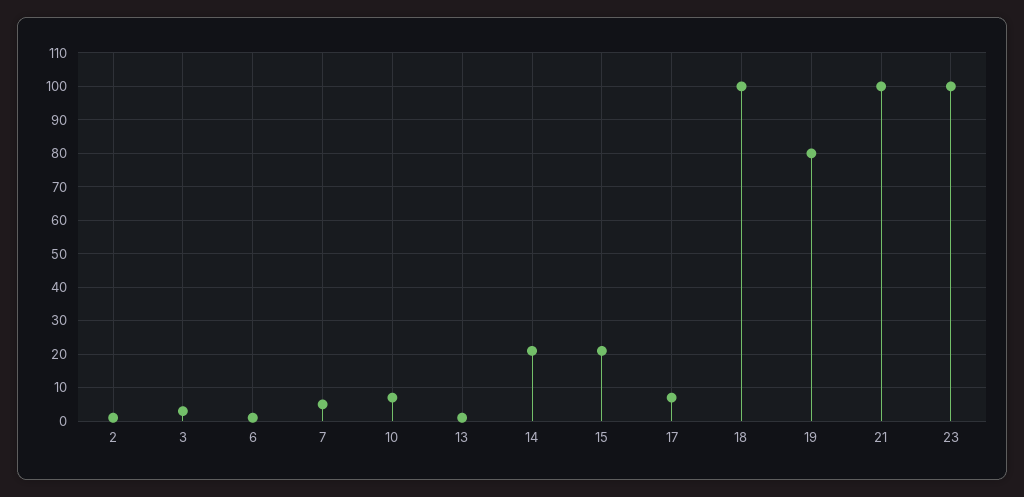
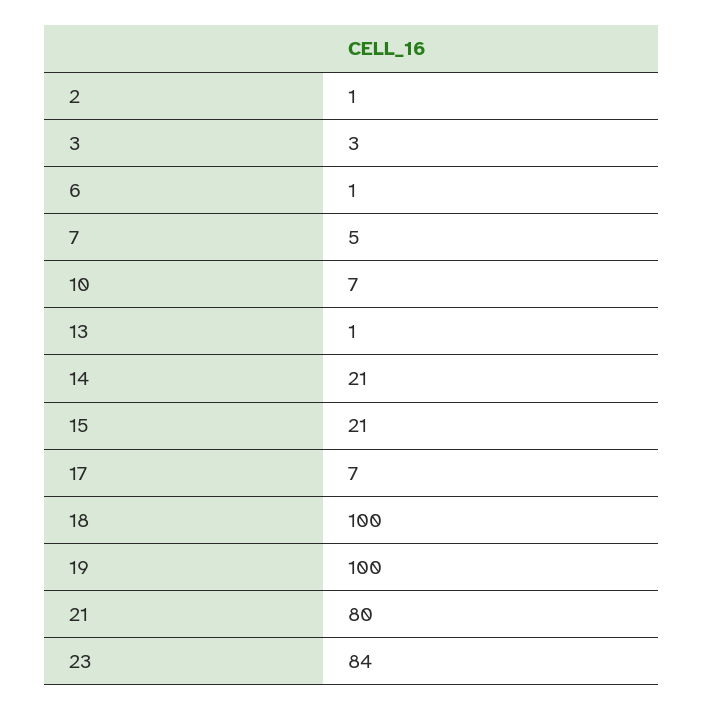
19: 80 -> 100
21: 100 -> 80
23: 100 -> 84

